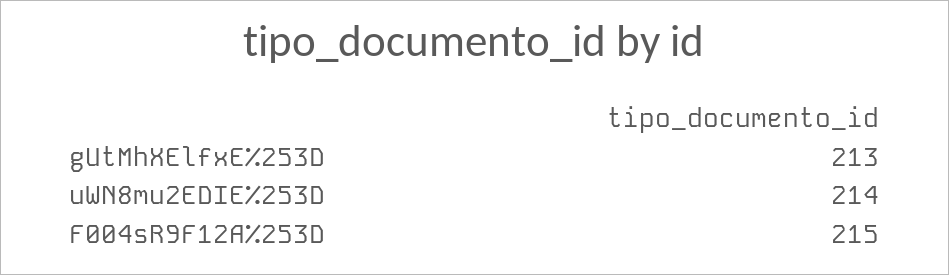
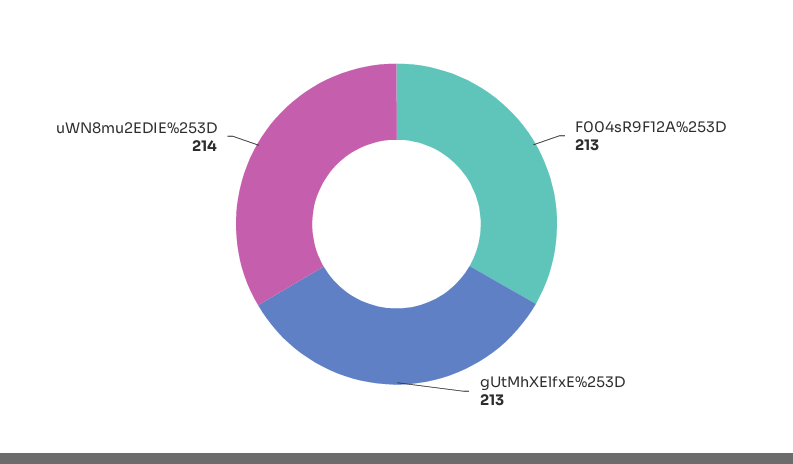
F004sR9F12A%253D: 215 -> 213

